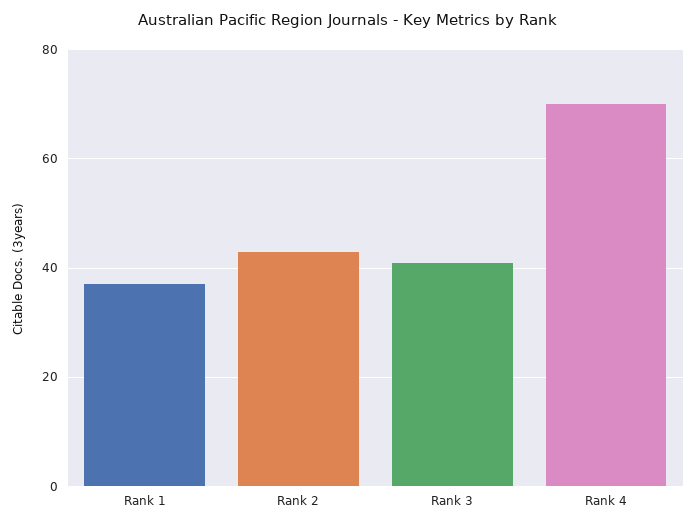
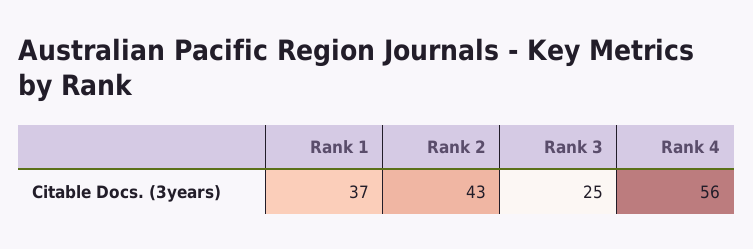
Rank 3: 40 -> 25
Rank 4: 70 -> 56

